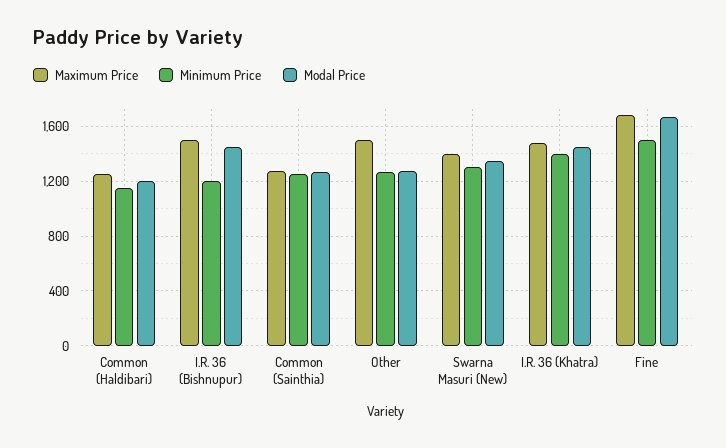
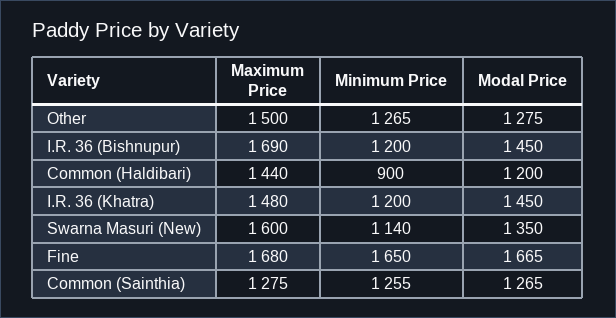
Maximum Price, Common (Haldibari): 1250 -> 1440
Minimum Price, Common (Haldibari): 1150 -> 900
Maximum Price, I.R. 36 (Bishnupur): 1500 -> 1690
Maximum Price, Swarna Masuri (New): 1400 -> 1600
Minimum Price, Swarna Masuri (New): 1300 -> 1140
Minimum Price, I.R. 36 (Khatra): 1400 -> 1200
Minimum Price, Fine: 1500 -> 1650

